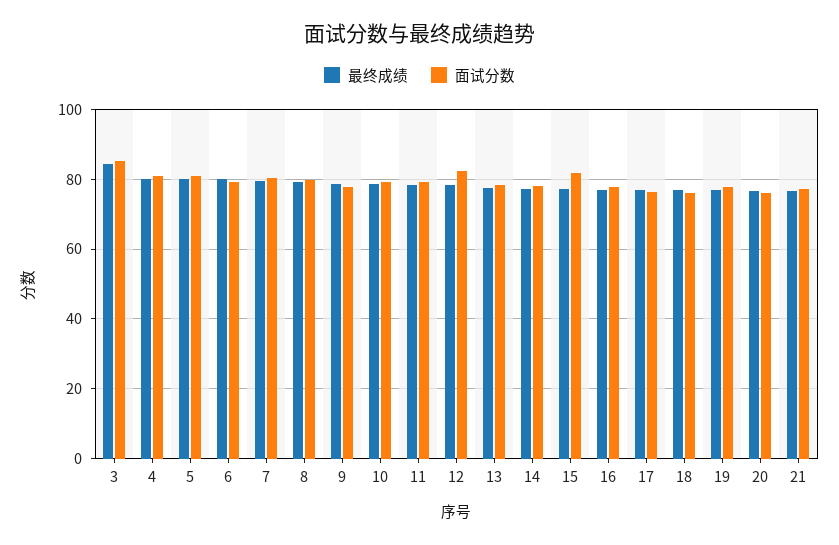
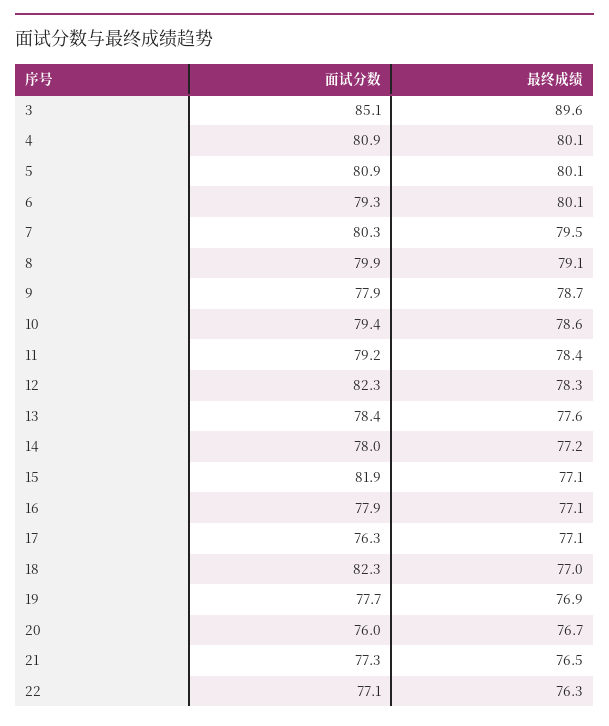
最终成绩, 3: 84 -> 89.6
面试分数, 18: 76 -> 82.3
面试分数, 22: none -> 77.1
最终成绩, 22: none -> 76.3

